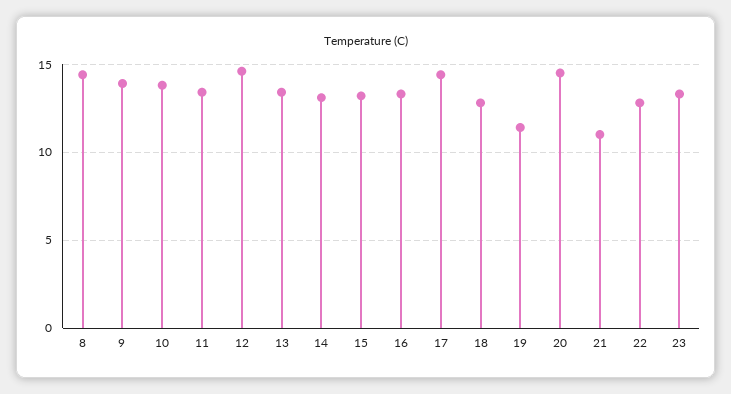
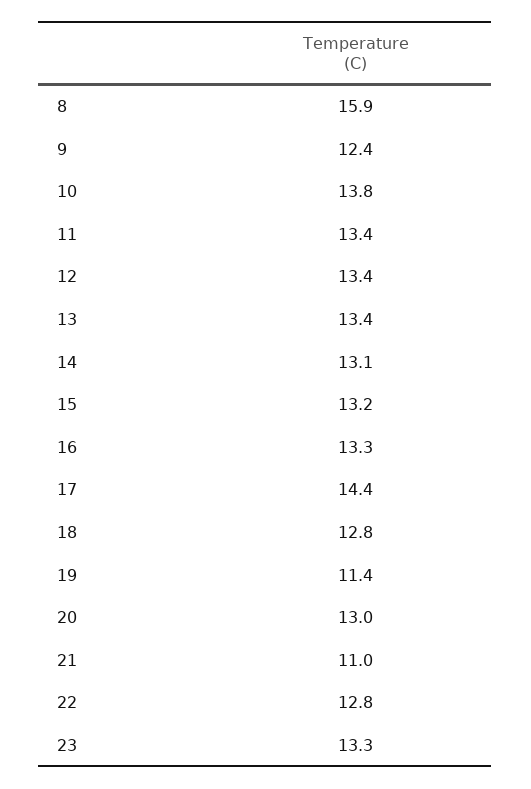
8: 14.5 -> 15.9
9: 14 -> 12.4
12: 14.5 -> 13.4
20: 14.5 -> 13

